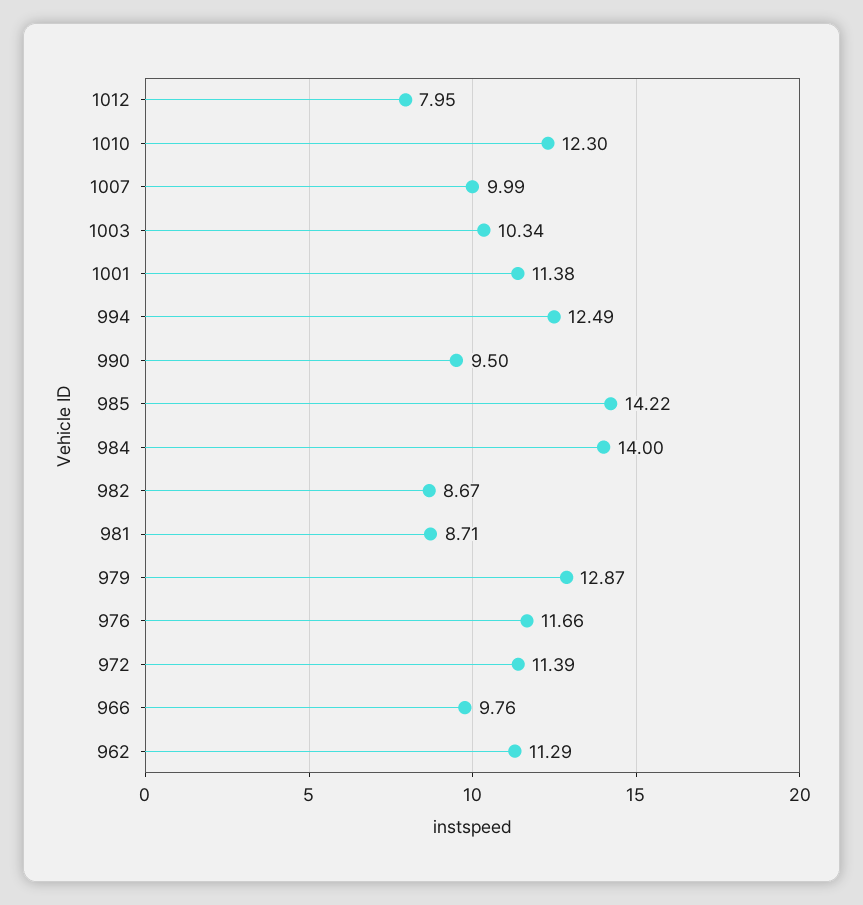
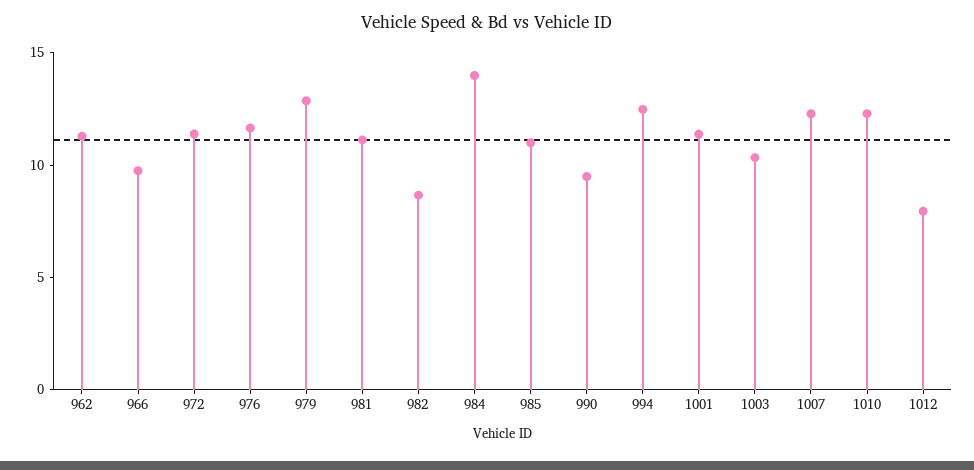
1007: 9.99 -> 12
985: 14.22 -> 11
981: 8.71 -> 11

